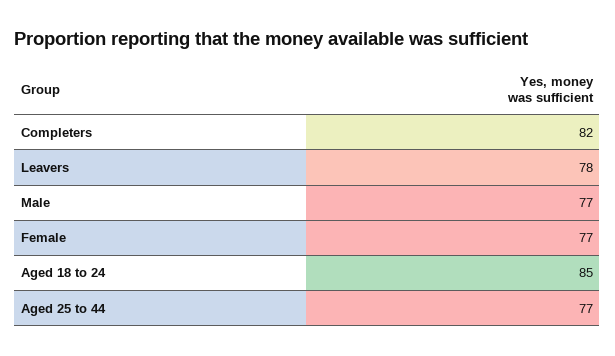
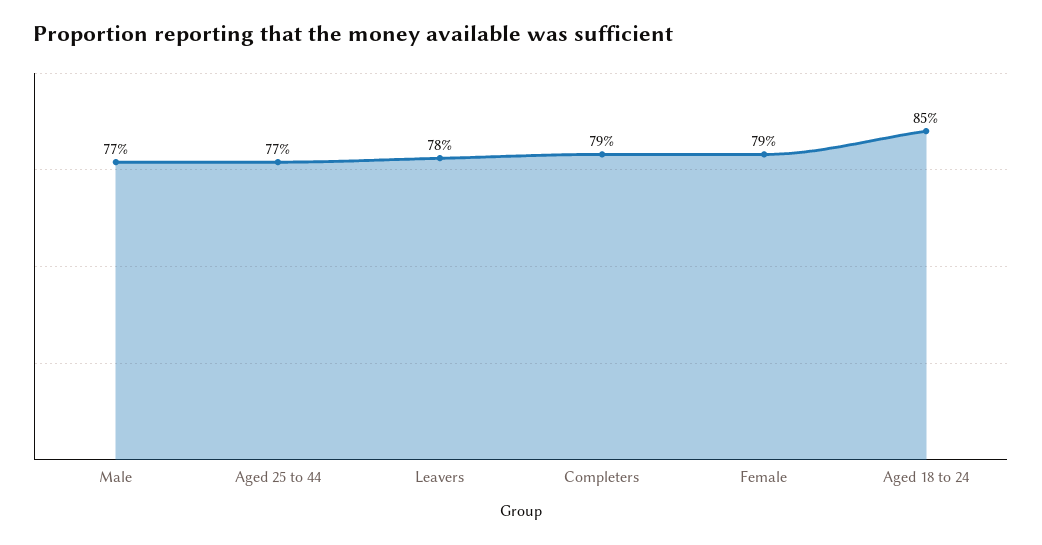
Completers: 82 -> 79
Female: 77 -> 79

